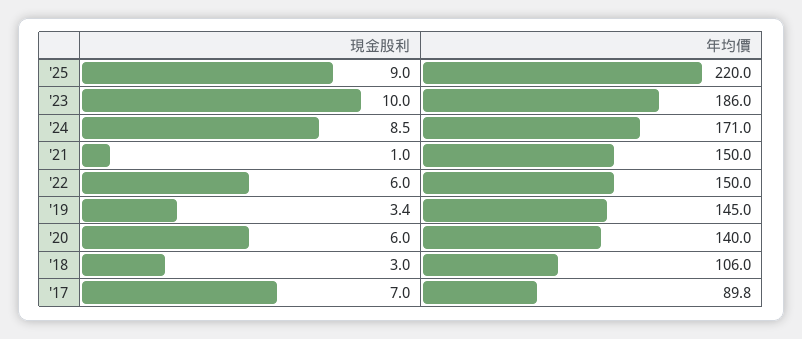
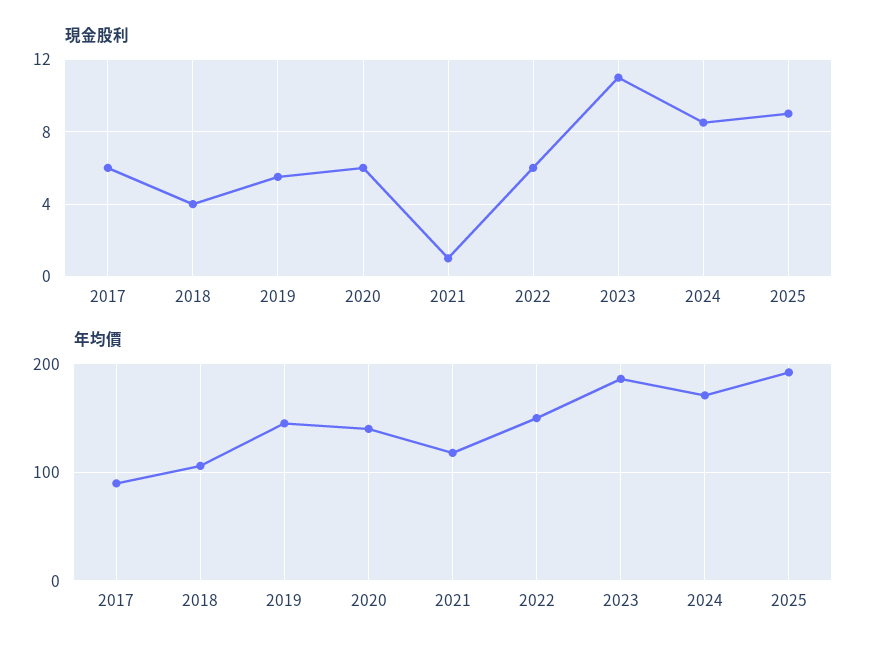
年均價, '25: 220 -> 190
現金股利, '23: 10 -> 11
年均價, '21: 150 -> 120
現金股利, '19: 3.4 -> 5.5
現金股利, '18: 3 -> 4
現金股利, '17: 7 -> 6

